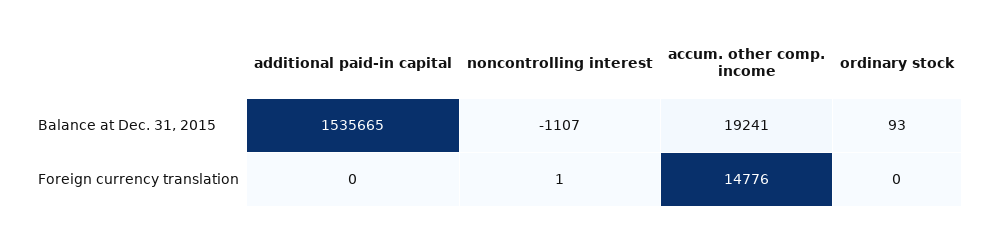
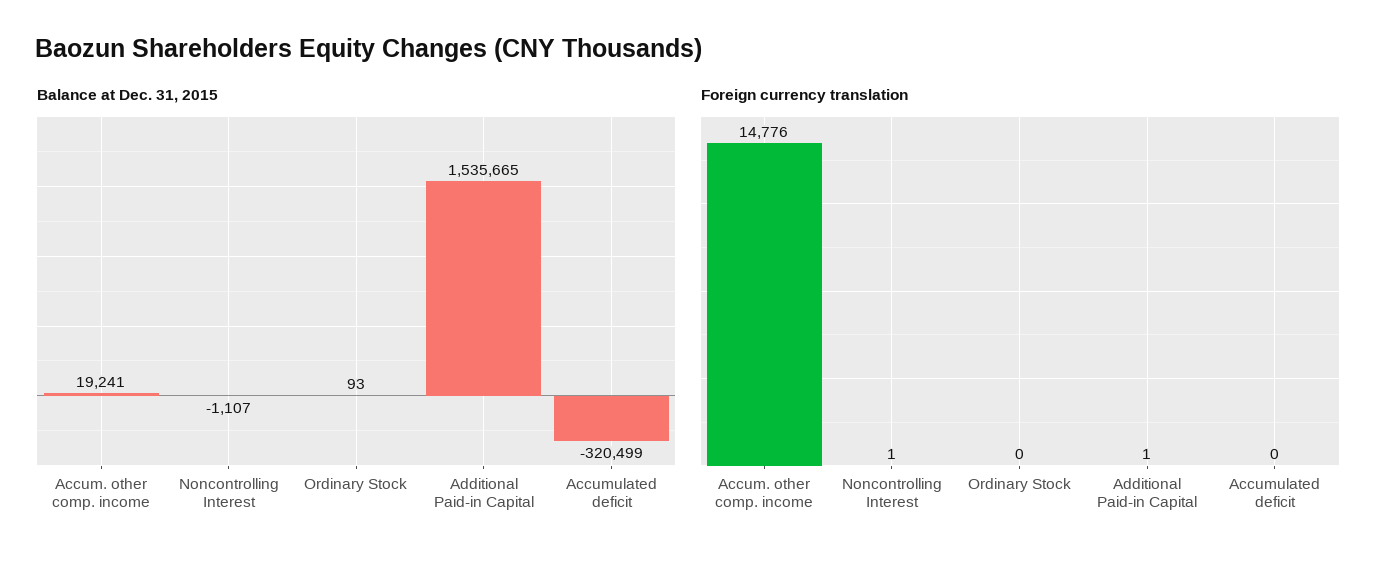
Foreign currency translation, additional paid-in capital: 0 -> 1
Balance at Dec. 31, 2015, Accumulated deficit: none -> -320499
Foreign currency translation, Accumulated deficit: none -> 0

